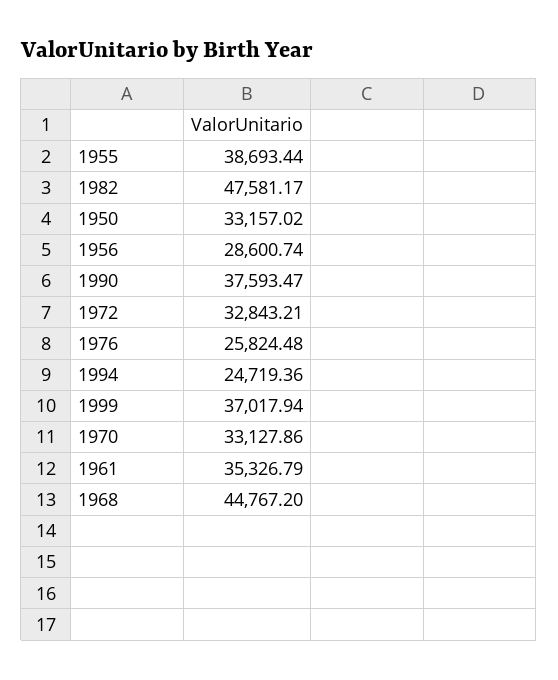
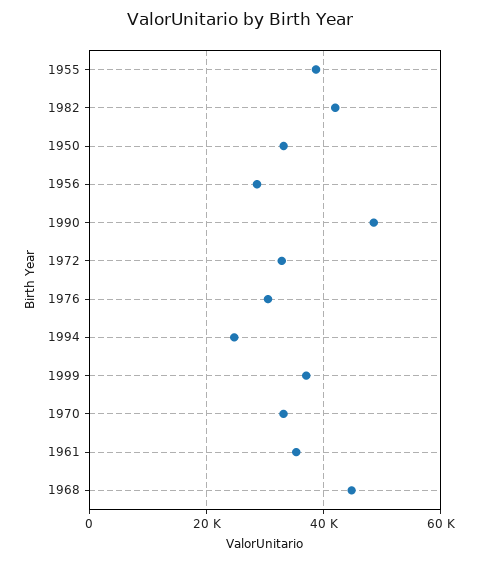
1982: 47581.17 -> 42000
1990: 37593.47 -> 48000
1976: 25824.48 -> 30000

